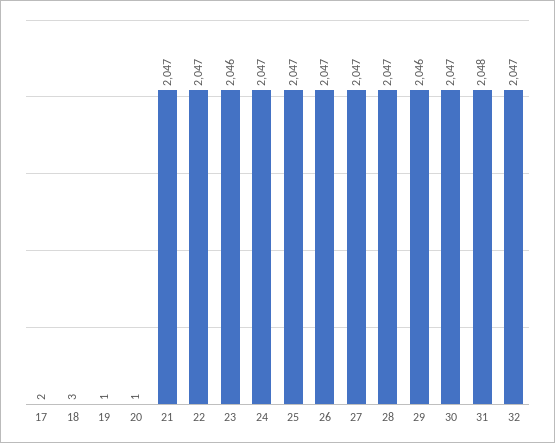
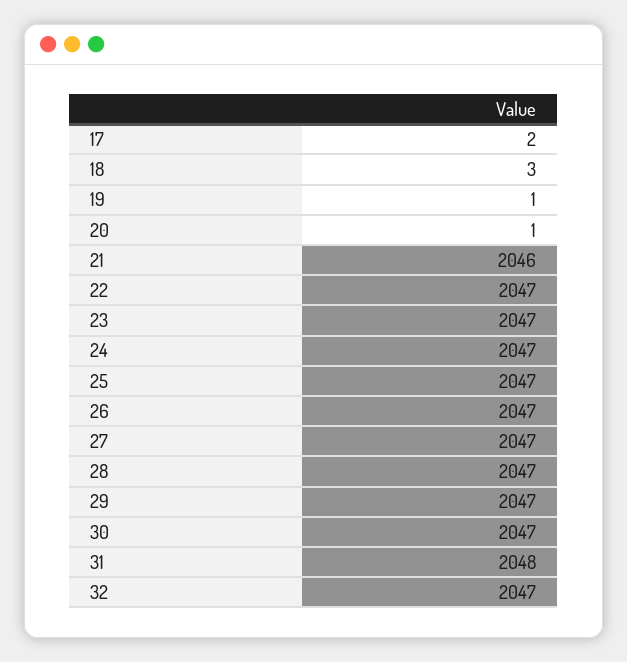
21: 2047 -> 2046
23: 2046 -> 2047
29: 2046 -> 2047

